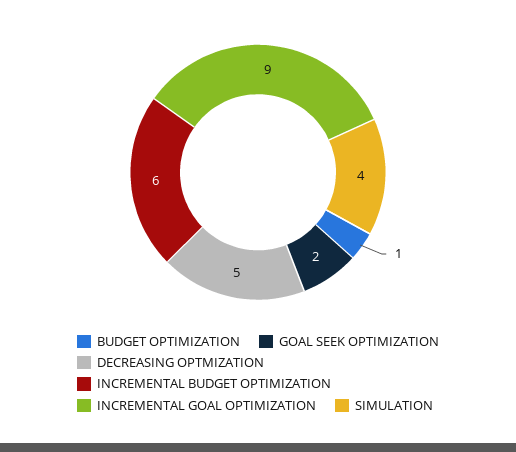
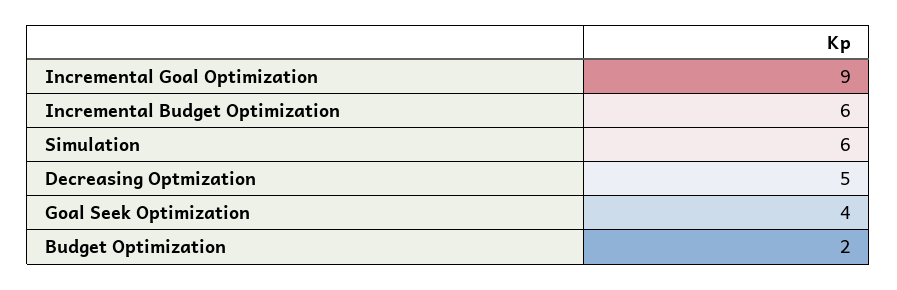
BUDGET OPTIMIZATION: 1 -> 2
GOAL SEEK OPTIMIZATION: 2 -> 4
SIMULATION: 4 -> 6

